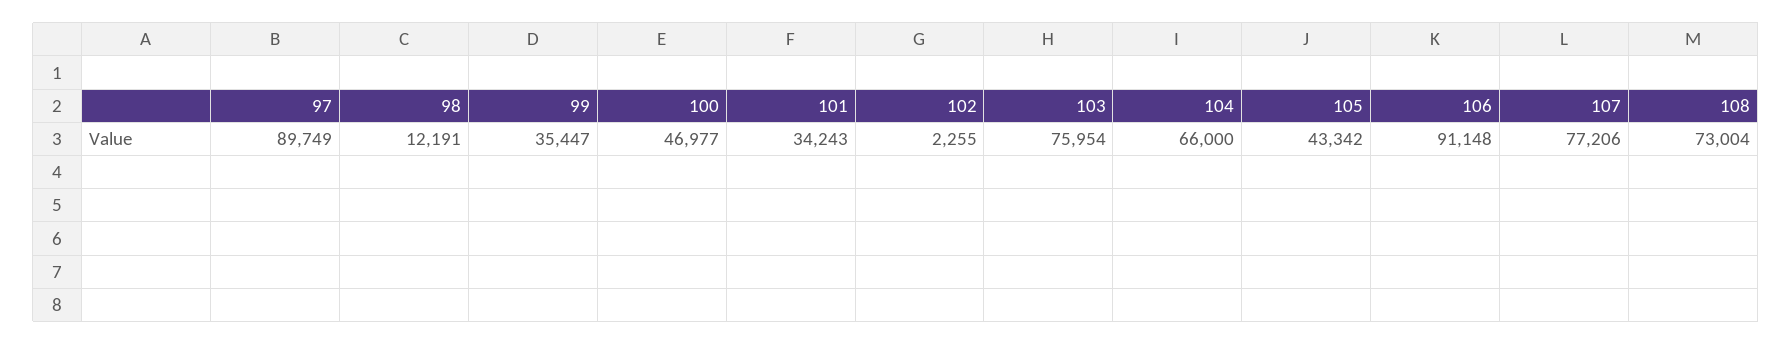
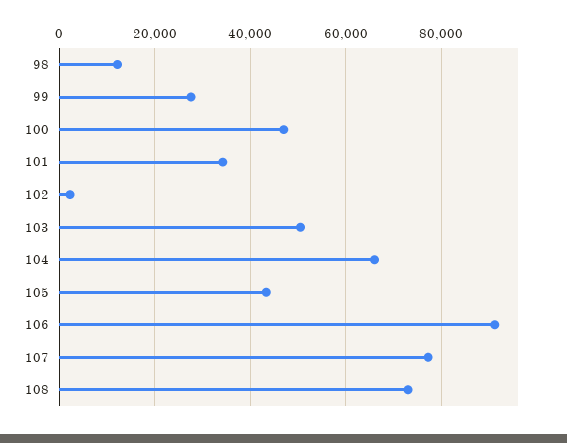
97: 89749 -> none
99: 35447 -> 28000
103: 75954 -> 50000

